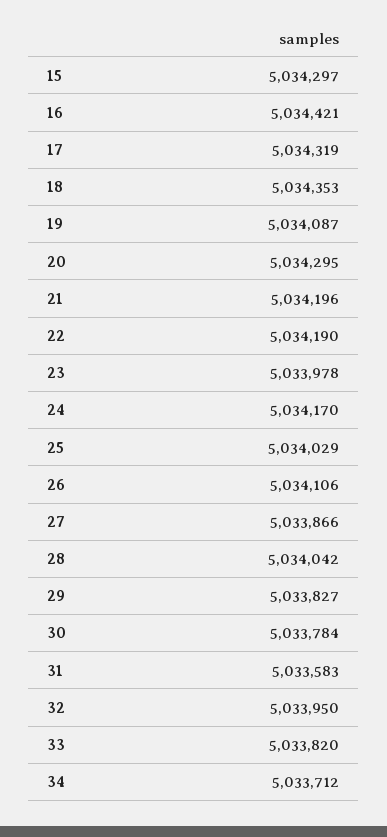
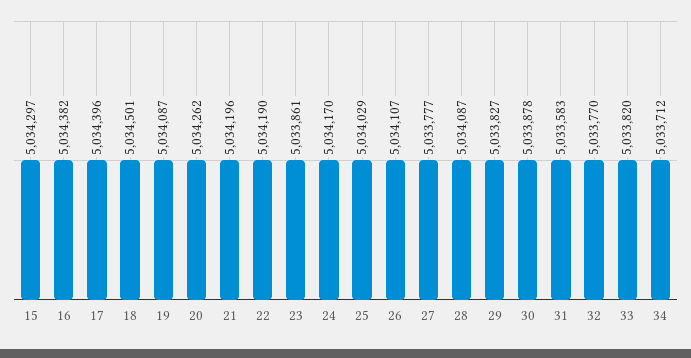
16: 5034421 -> 5034382
17: 5034319 -> 5034396
18: 5034353 -> 5034501
20: 5034295 -> 5034262
23: 5033978 -> 5033861
26: 5034106 -> 5034107
27: 5033866 -> 5033777
28: 5034042 -> 5034087
30: 5033784 -> 5033878
32: 5033950 -> 5033770

